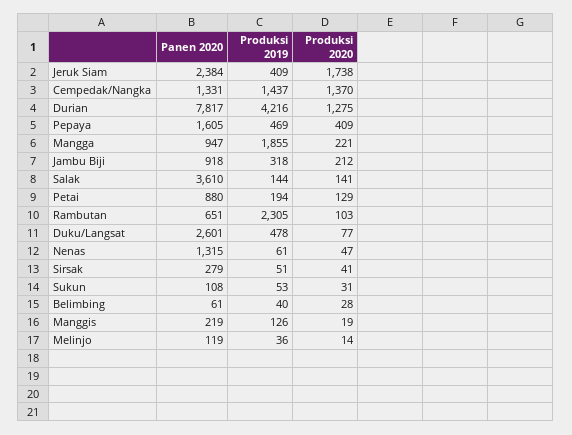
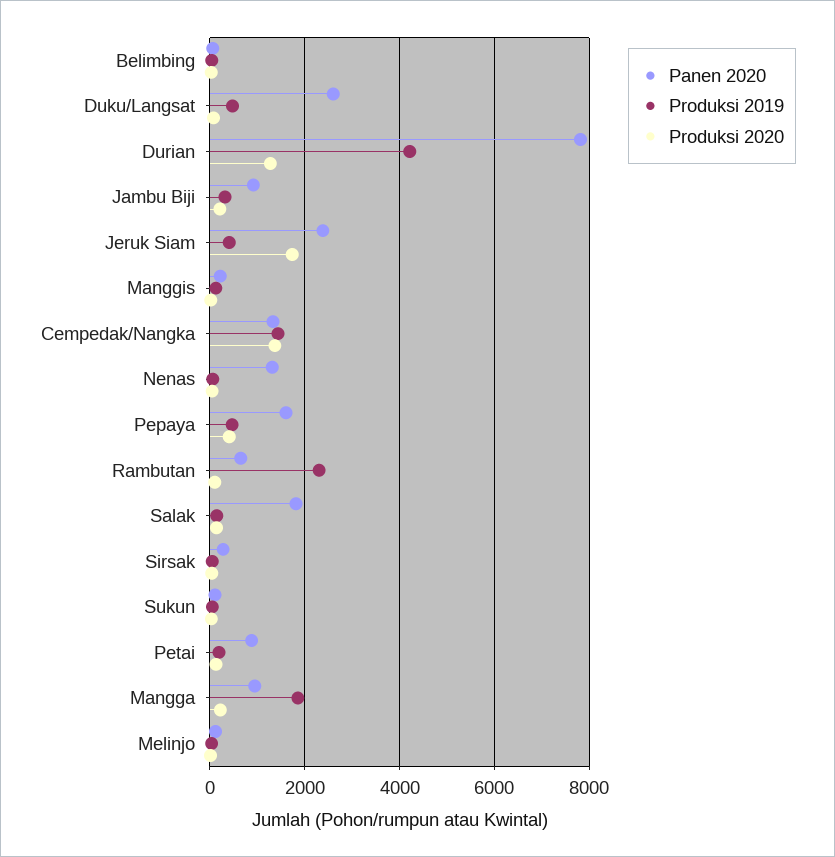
Panen 2020, Salak: 3610 -> 1800

